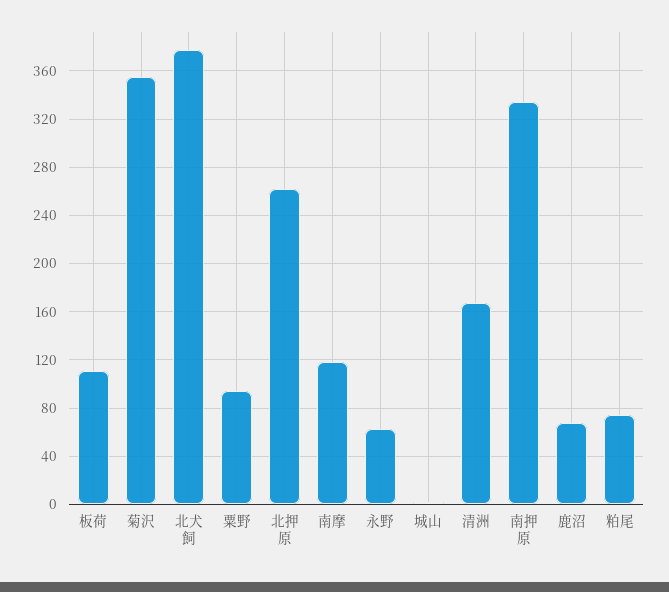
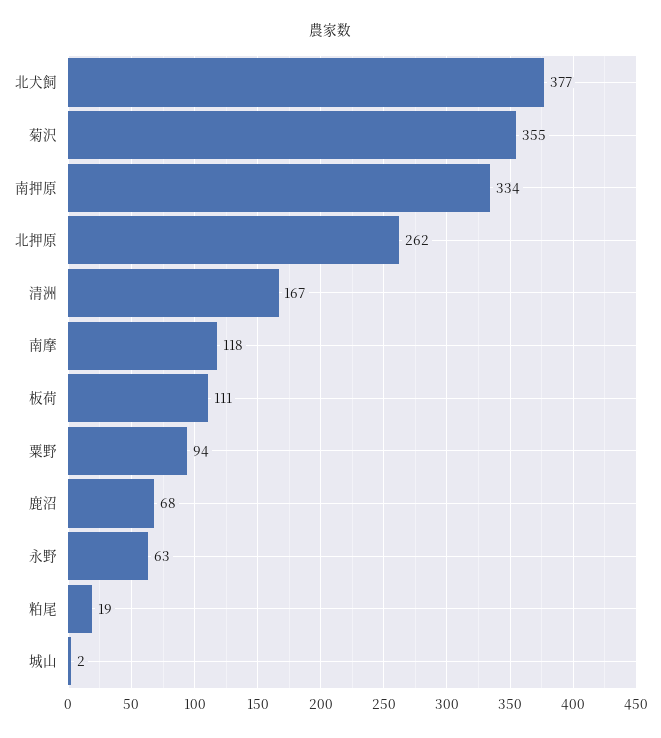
粕尾: 75 -> 19

